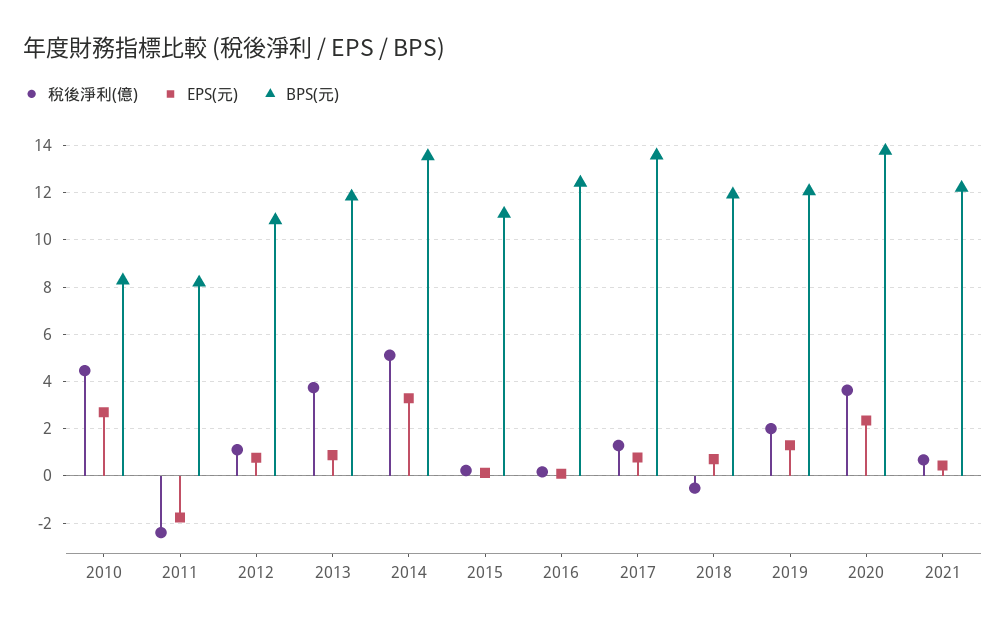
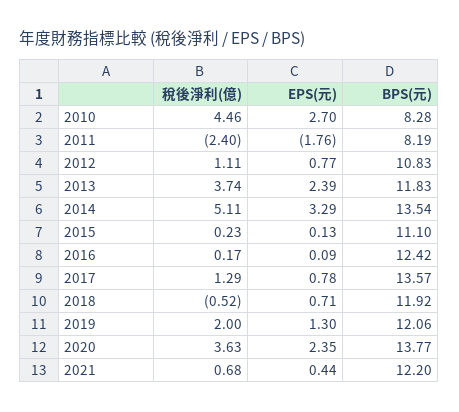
EPS(元), 2013: 1 -> 2.39

